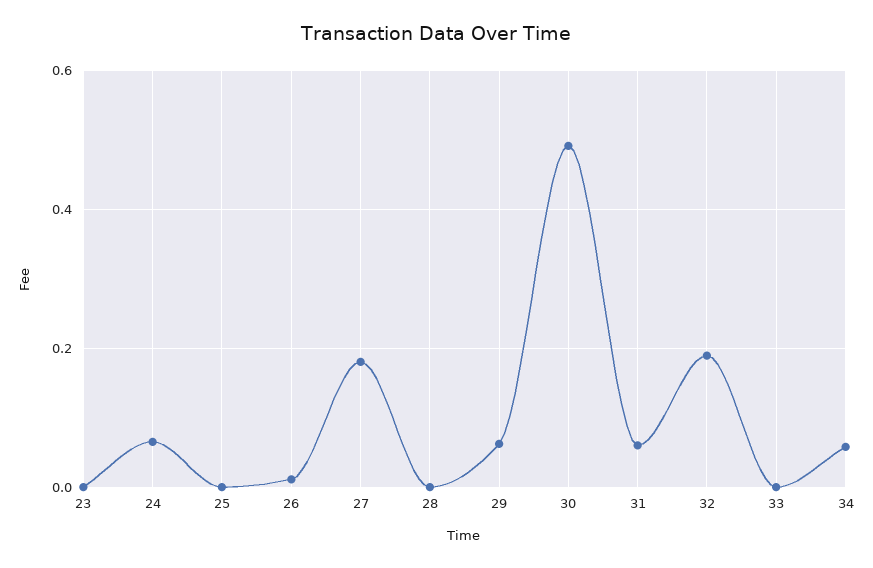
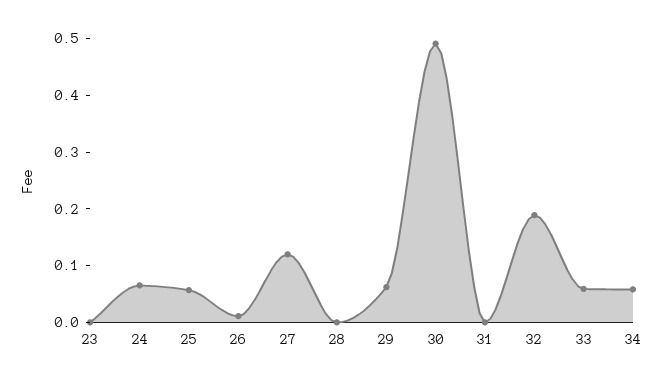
25: 0 -> 0.06
27: 0.18 -> 0.12
31: 0.06 -> 0
33: 0 -> 0.06

